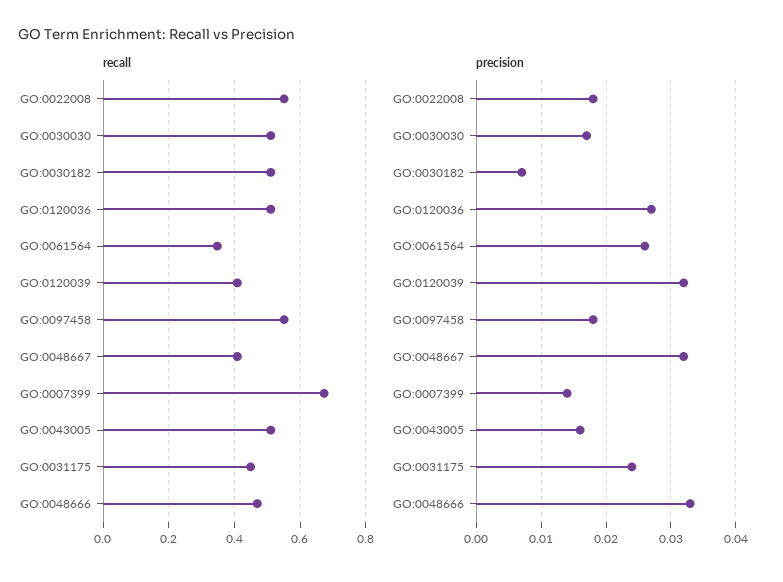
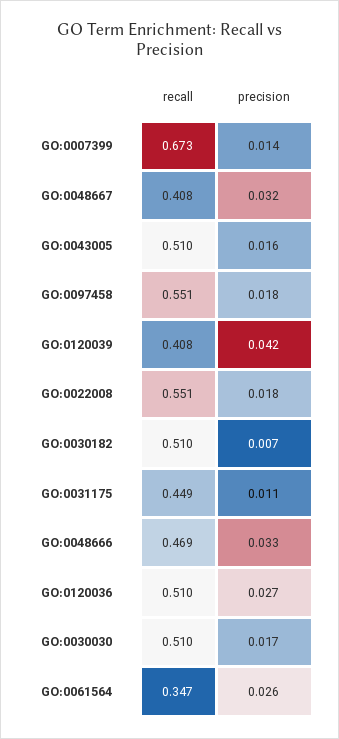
precision, GO:0120039: 0.032 -> 0.042
precision, GO:0031175: 0.024 -> 0.011

